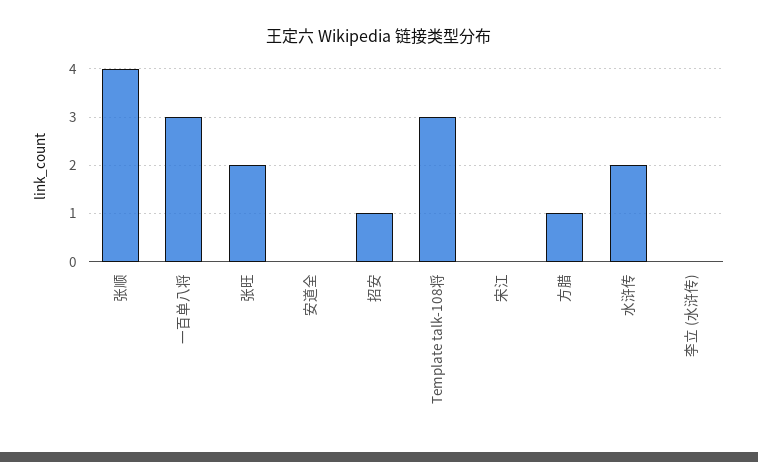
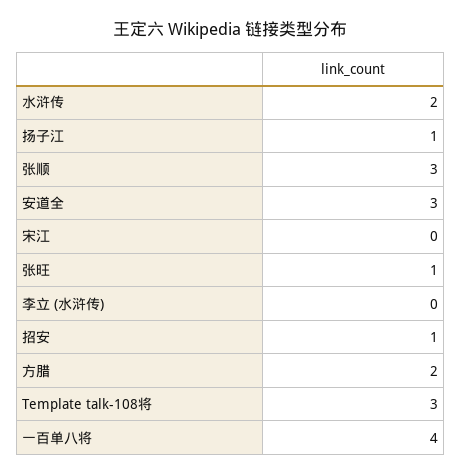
张顺: 4 -> 3
一百单八将: 3 -> 4
张旺: 2 -> 1
安道全: 0 -> 3
方腊: 1 -> 2
扬子江: none -> 1

